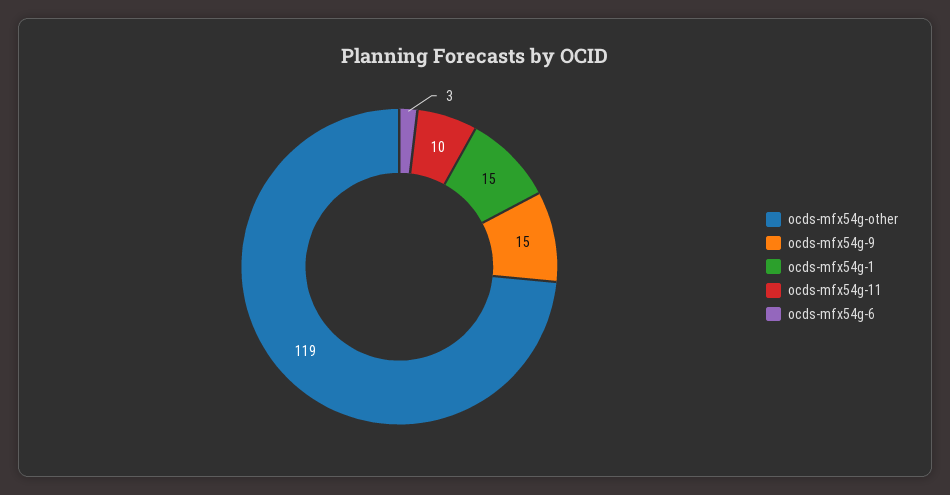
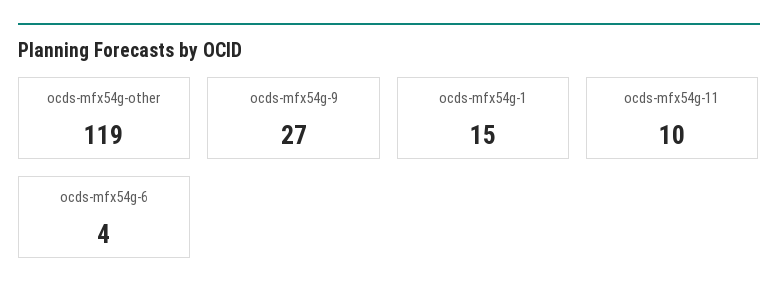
ocds-mfx54g-9: 15 -> 27
ocds-mfx54g-6: 3 -> 4

